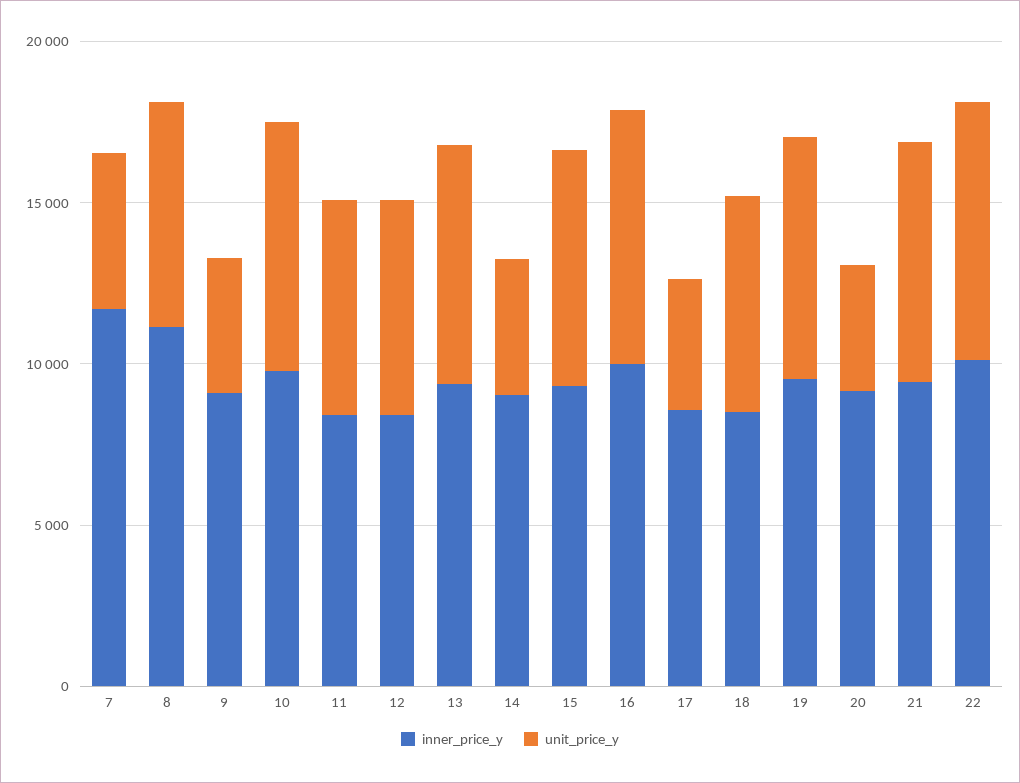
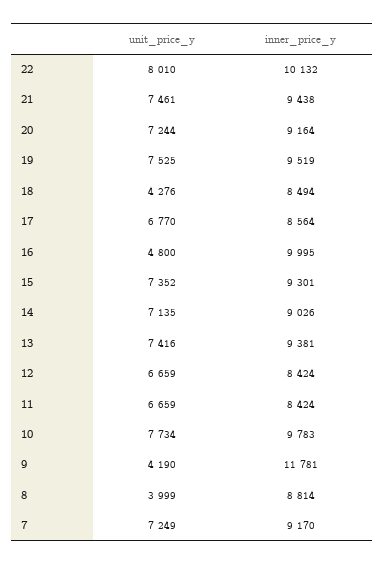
inner_price_y, 7: 12000 -> 9170
unit_price_y, 7: 5000 -> 7249
inner_price_y, 8: 11000 -> 8814
unit_price_y, 8: 7000 -> 3999
inner_price_y, 9: 9000 -> 11781
unit_price_y, 14: 4000 -> 7135
unit_price_y, 16: 8000 -> 4800
unit_price_y, 17: 4000 -> 6770
unit_price_y, 18: 7000 -> 4276
unit_price_y, 20: 4000 -> 7244

